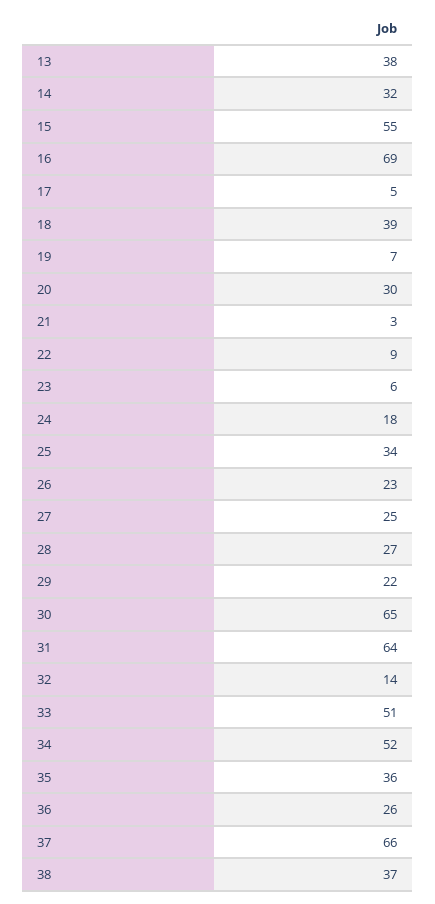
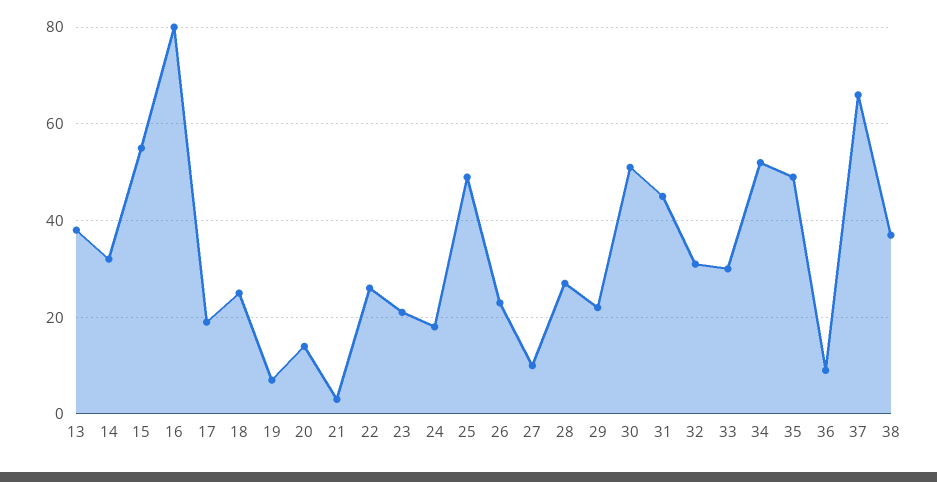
16: 69 -> 80
17: 5 -> 20
18: 39 -> 25
20: 30 -> 15
22: 9 -> 25
23: 6 -> 20
25: 34 -> 50
27: 25 -> 10
30: 65 -> 50
31: 64 -> 45
32: 14 -> 30
33: 51 -> 30
35: 36 -> 50
36: 26 -> 10

